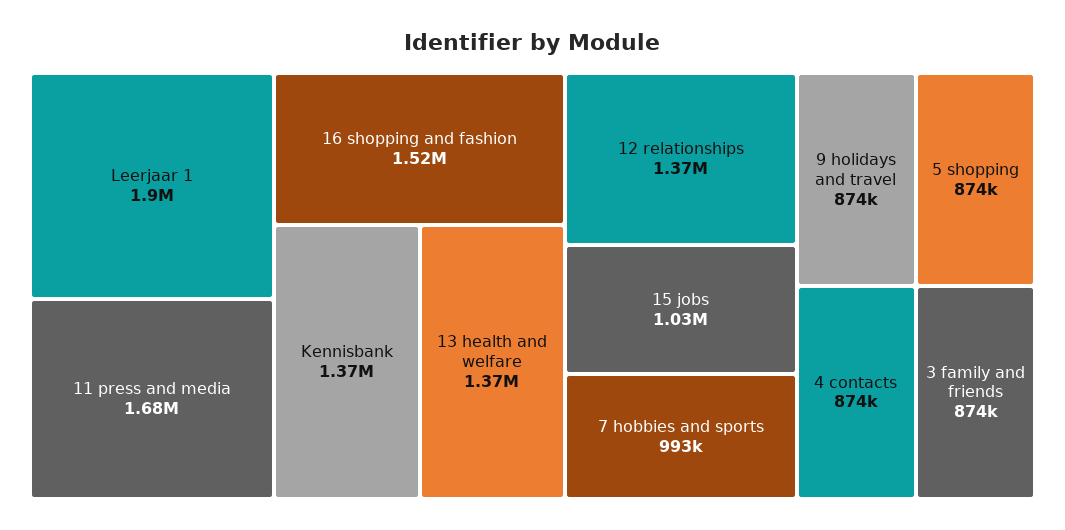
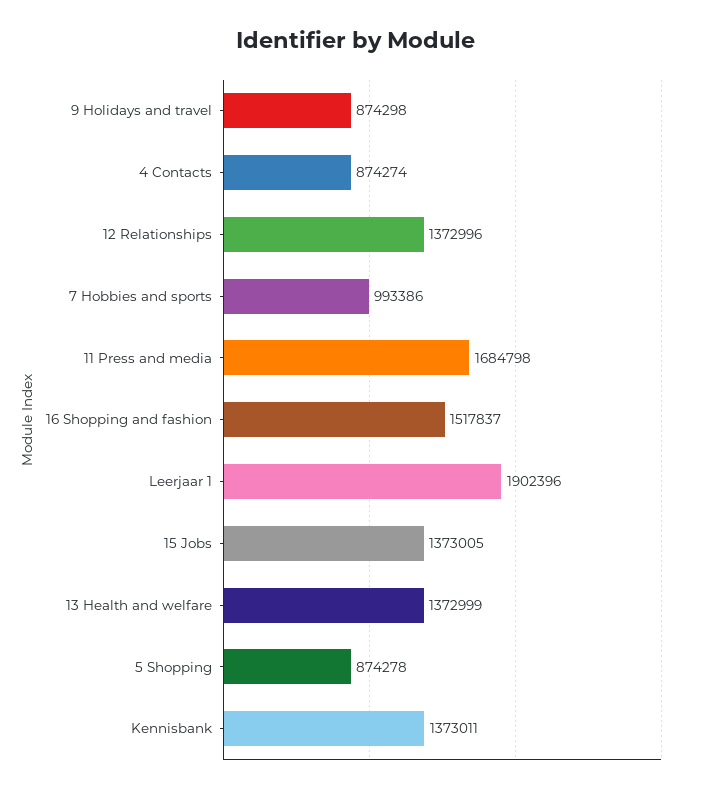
15 jobs: 1030000 -> 1373005
3 family and friends: 874000 -> none

